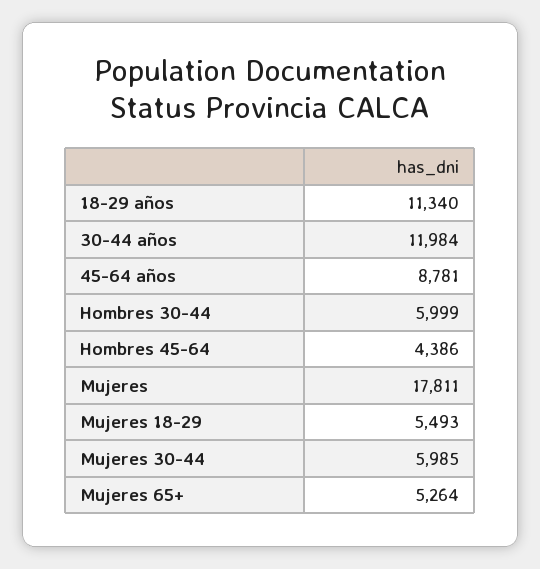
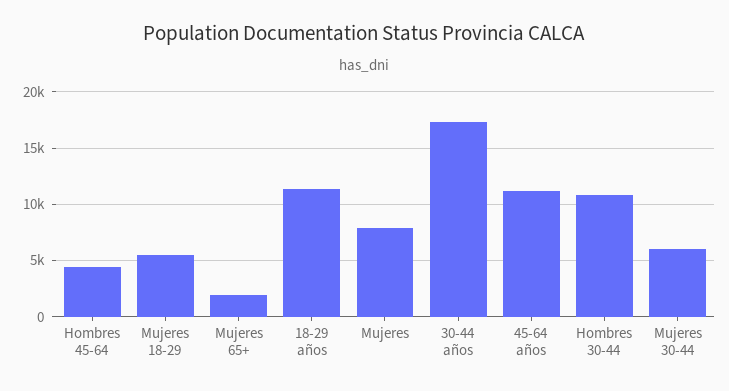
30-44 años: 11984 -> 17000
45-64 años: 8781 -> 11000
Hombres 30-44: 5999 -> 11000
Mujeres: 17811 -> 8000
Mujeres 65+: 5264 -> 2000

